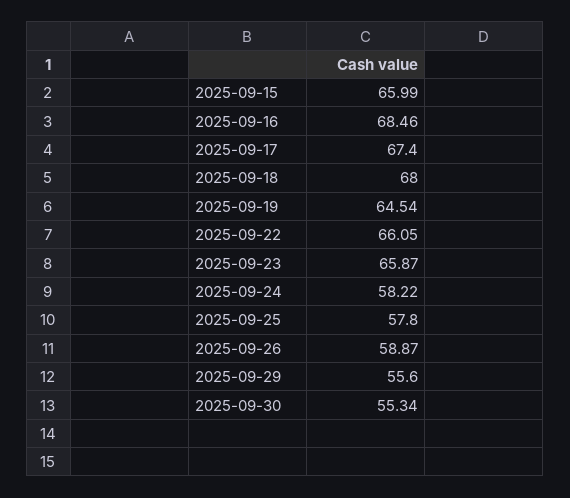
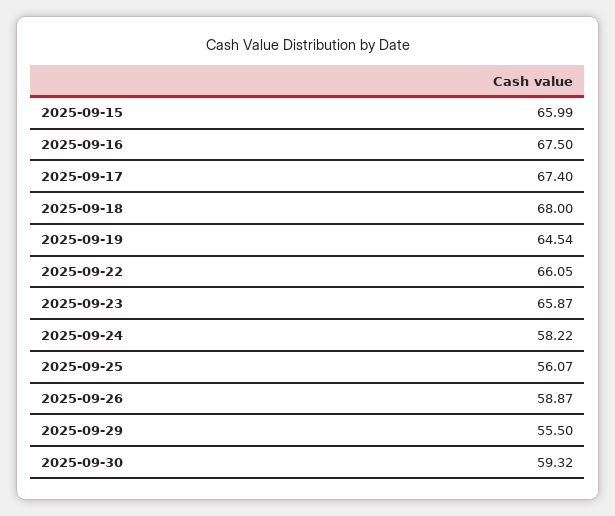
2025-09-16: 68.46 -> 67.5
2025-09-25: 57.8 -> 56.07
2025-09-29: 55.6 -> 55.5
2025-09-30: 55.34 -> 59.32

